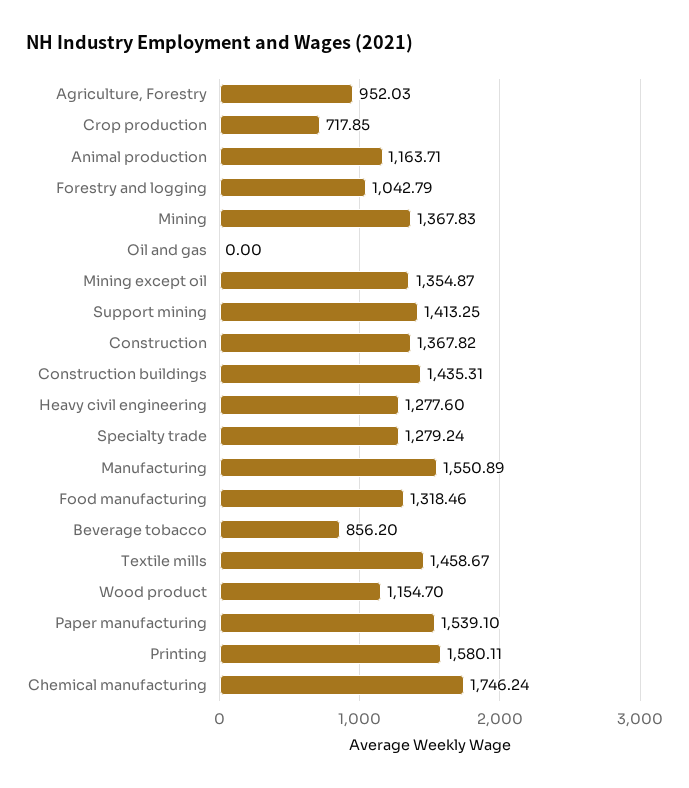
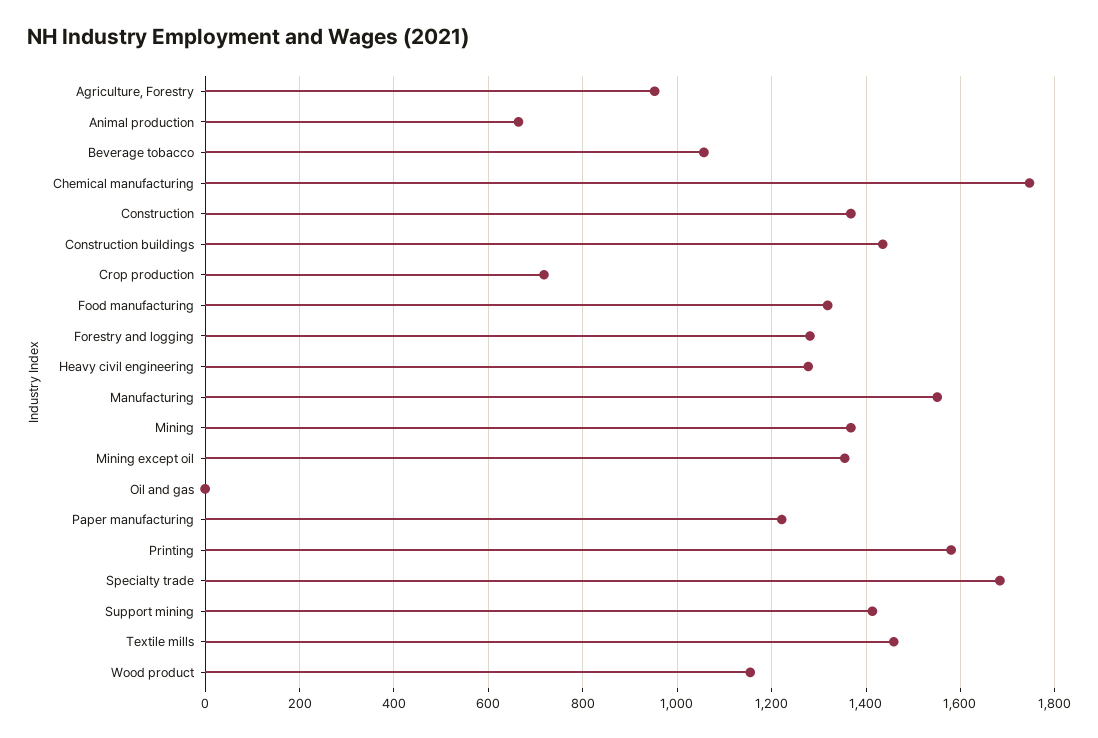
Animal production: 1163.71 -> 660
Forestry and logging: 1042.79 -> 1280
Specialty trade: 1279.24 -> 1680
Beverage tobacco: 856.2 -> 1060
Paper manufacturing: 1539.1 -> 1220

